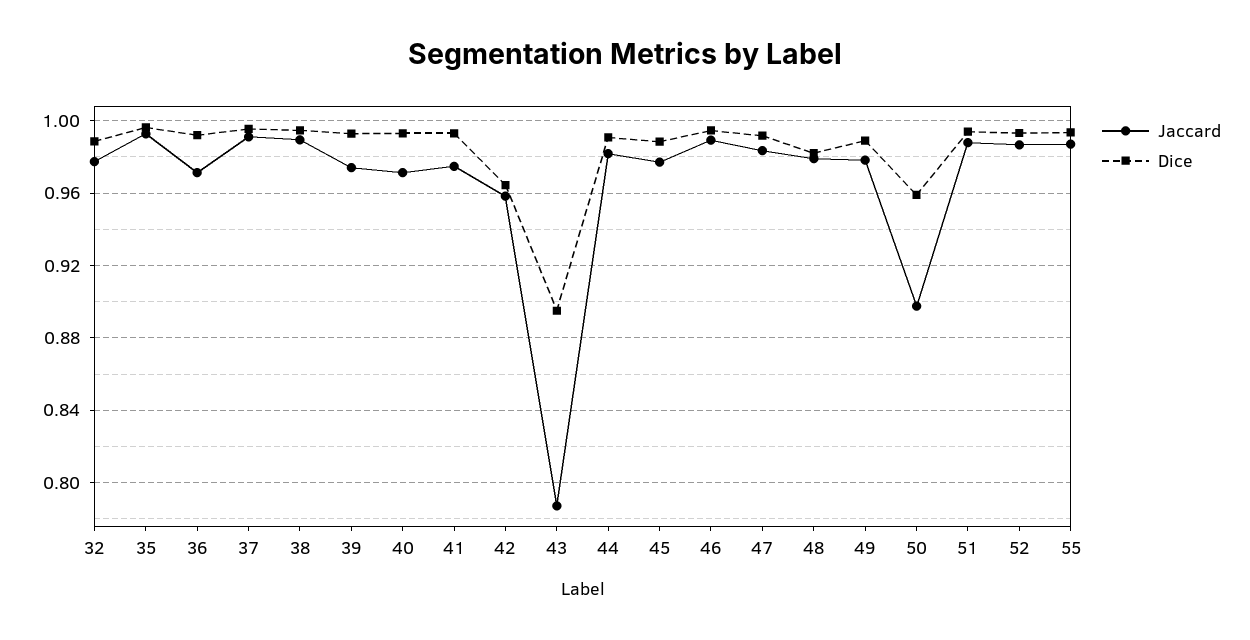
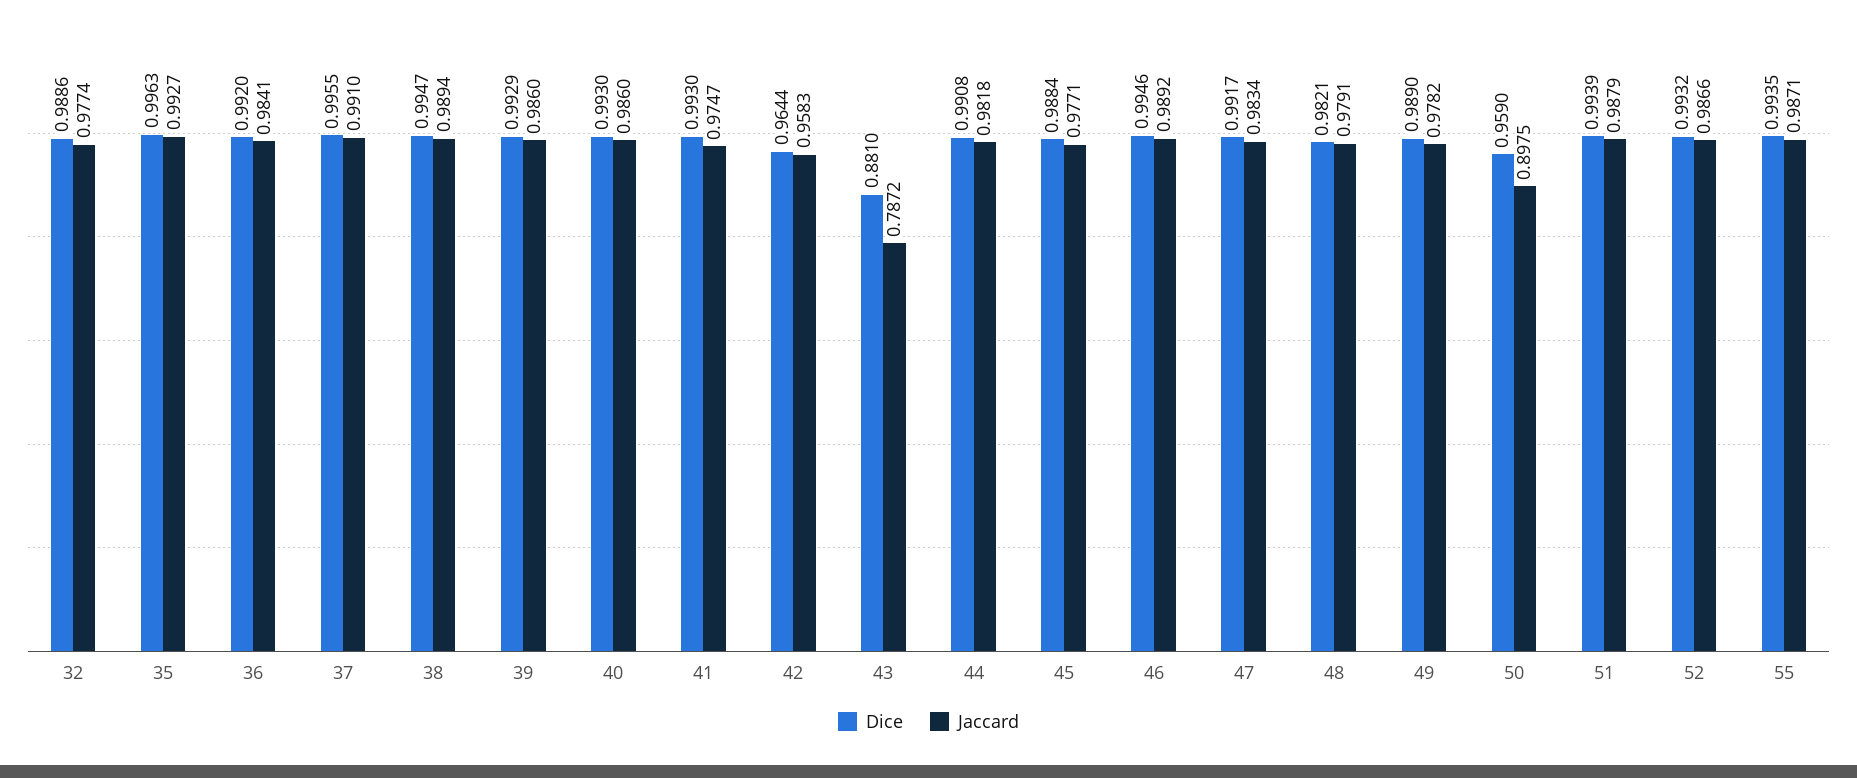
Jaccard, 36: 0.97 -> 0.9841
Jaccard, 39: 0.975 -> 0.986
Jaccard, 40: 0.97 -> 0.986
Dice, 43: 0.895 -> 0.881

